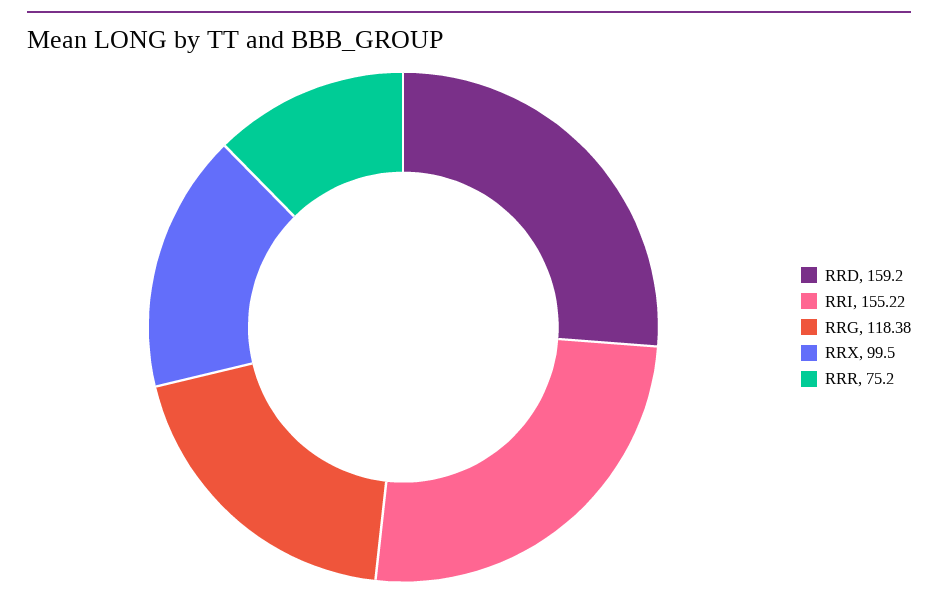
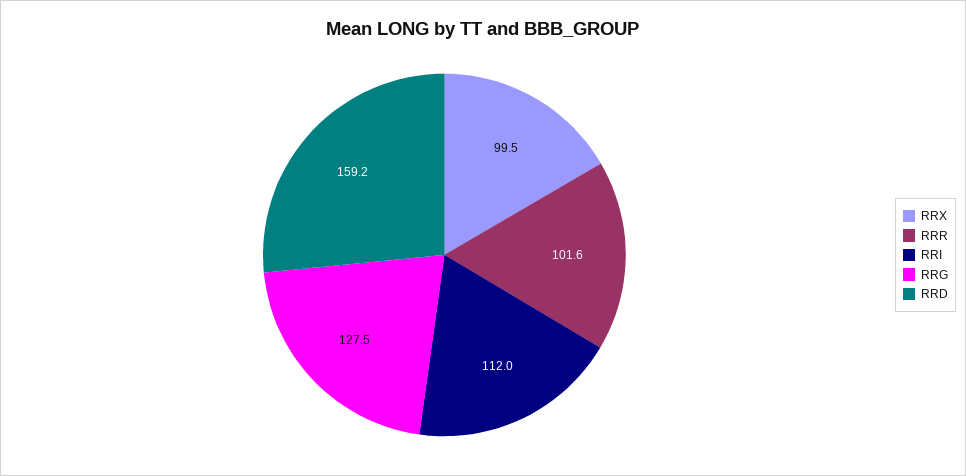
RRI: 155.22 -> 112
RRG: 118.38 -> 127.5
RRR: 75.2 -> 101.6

